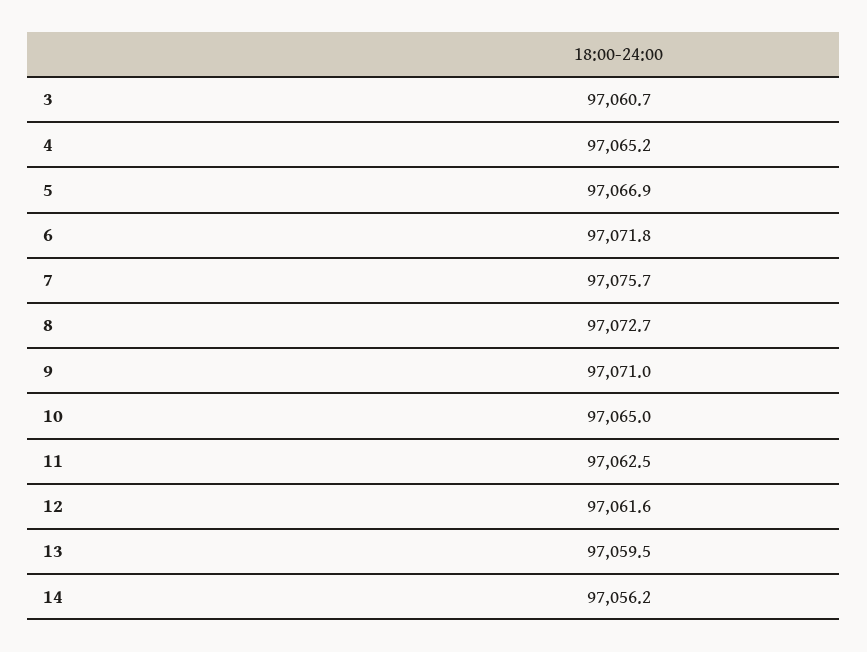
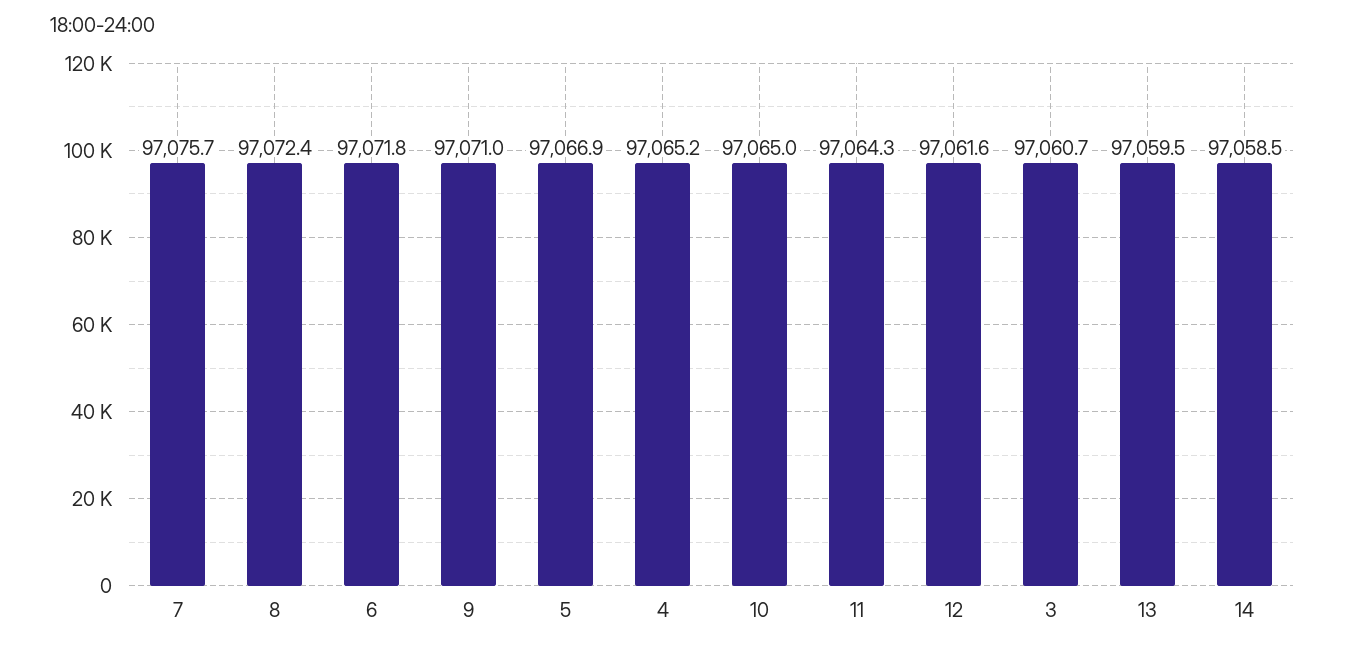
8: 97072.7 -> 97072.4
11: 97062.5 -> 97064.3
14: 97056.2 -> 97058.5

